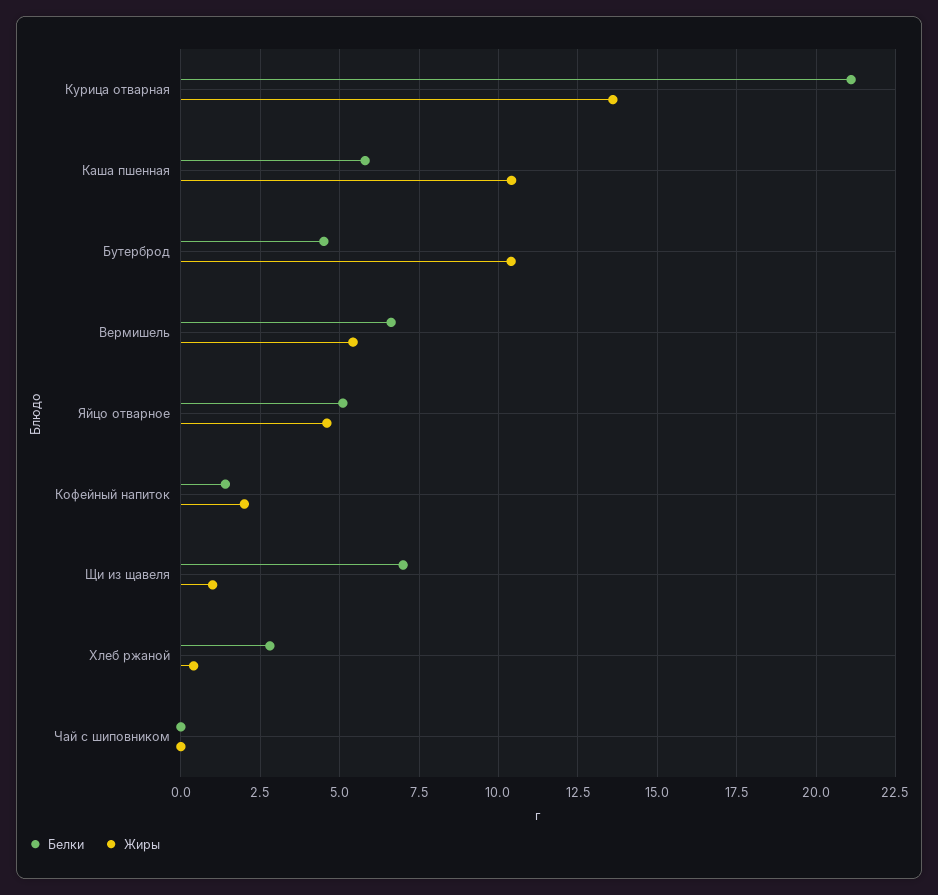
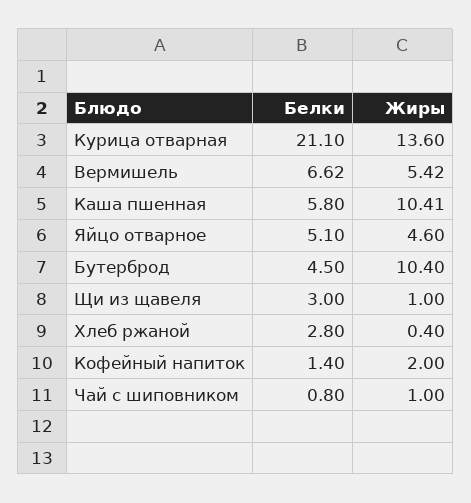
Белки, Щи из щавеля: 7 -> 3
Белки, Чай с шиповником: 0 -> 0.8
Жиры, Чай с шиповником: 0 -> 1

